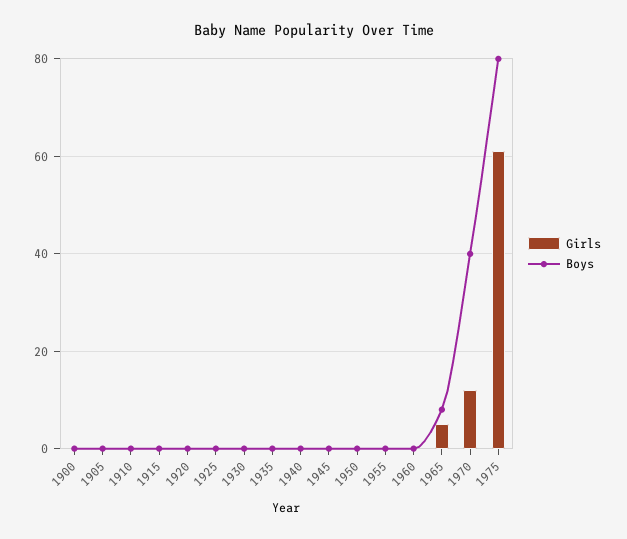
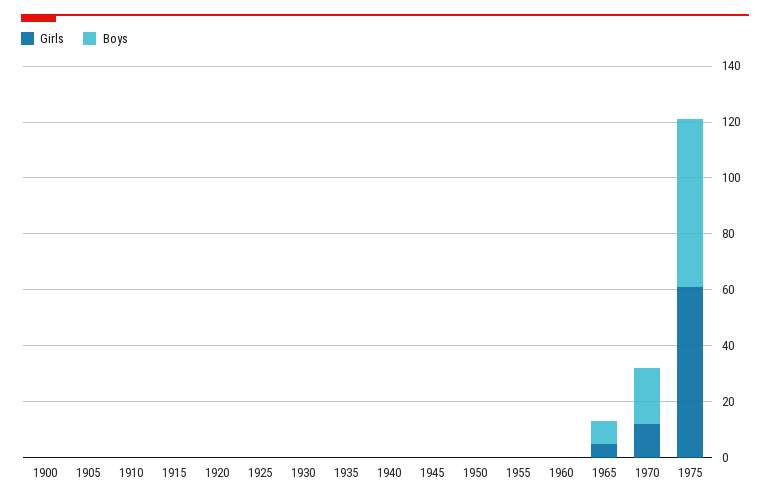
Boys, 1970: 40 -> 20
Boys, 1975: 80 -> 60

